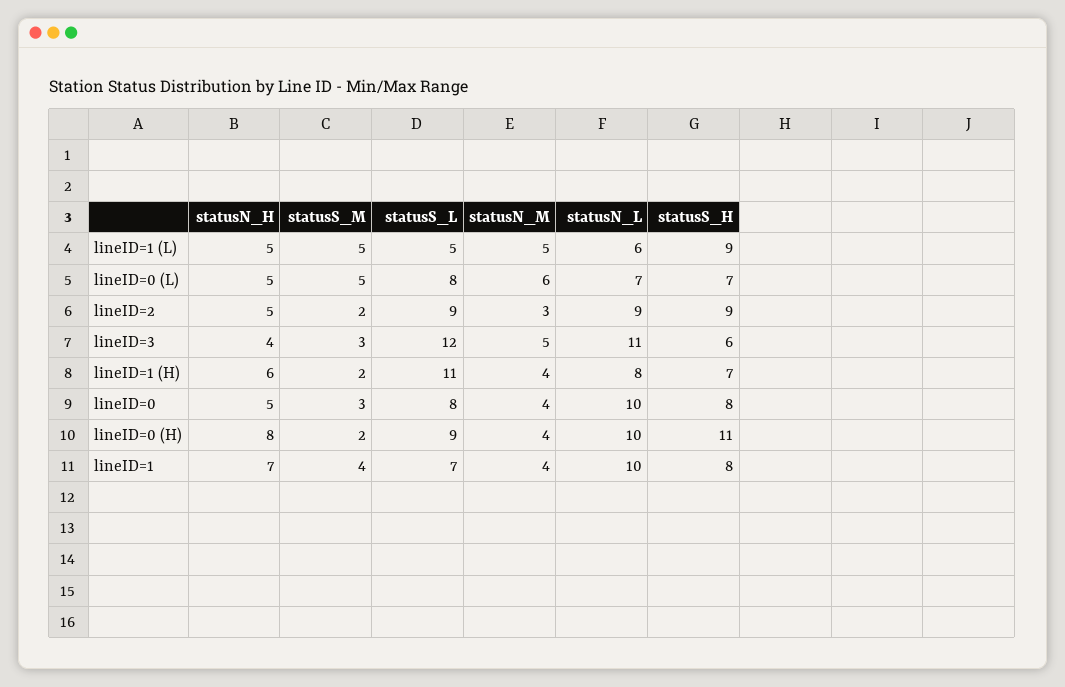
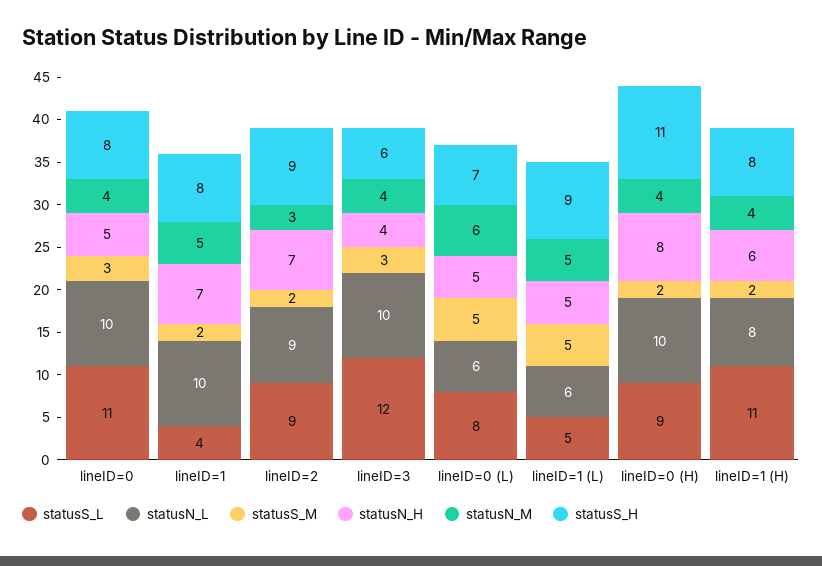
statusN_L, lineID=0 (L): 7 -> 6
statusN_H, lineID=2: 5 -> 7
statusN_M, lineID=3: 5 -> 4
statusN_L, lineID=3: 11 -> 10
statusS_H, lineID=1 (H): 7 -> 8
statusS_L, lineID=0: 8 -> 11
statusS_M, lineID=1: 4 -> 2
statusS_L, lineID=1: 7 -> 4
statusN_M, lineID=1: 4 -> 5

